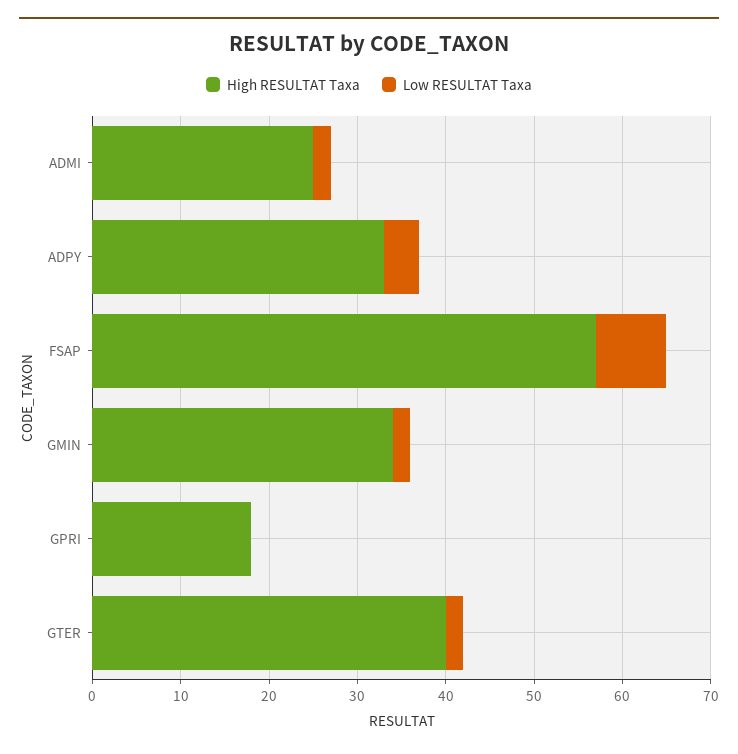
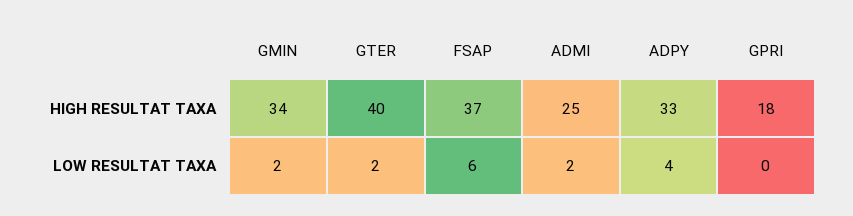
High RESULTAT Taxa, FSAP: 57 -> 37
Low RESULTAT Taxa, FSAP: 8 -> 6

